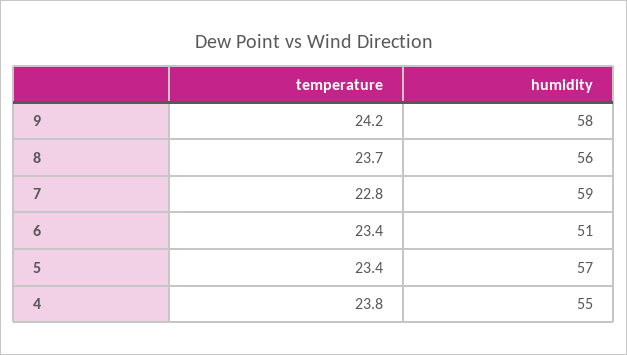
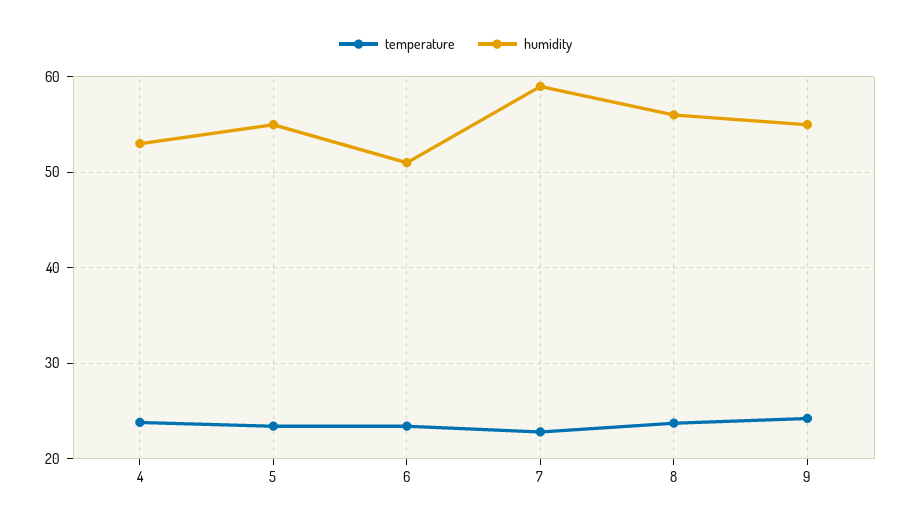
humidity, 9: 58 -> 55
humidity, 5: 57 -> 55
humidity, 4: 55 -> 53

